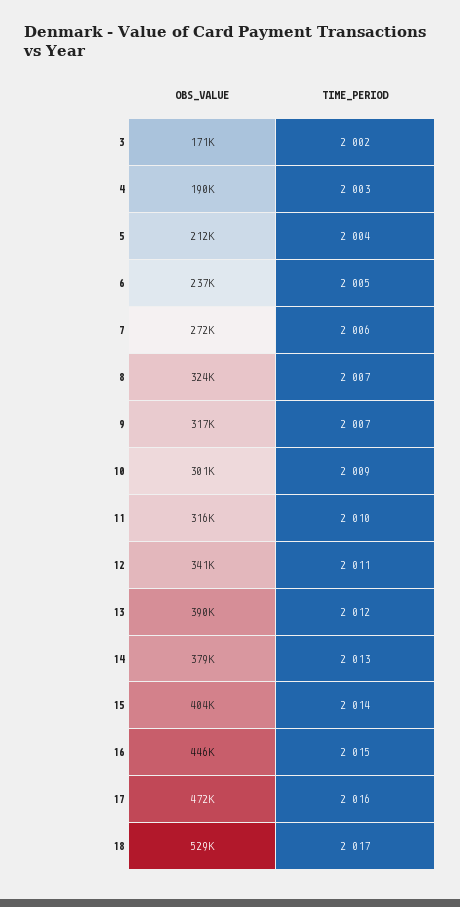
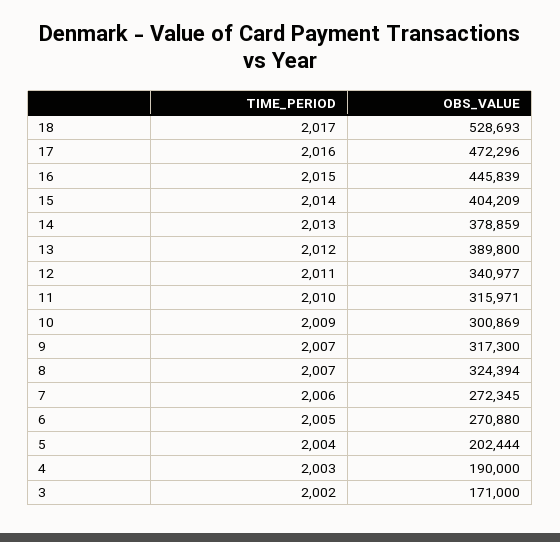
OBS_VALUE, 5: 212000 -> 202444
OBS_VALUE, 6: 237000 -> 270880

